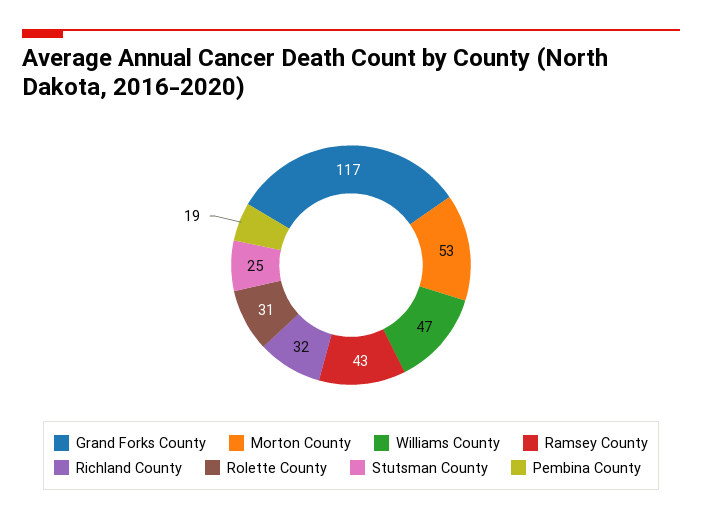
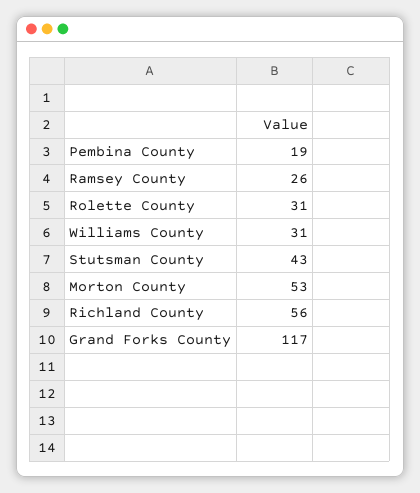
Williams County: 47 -> 31
Ramsey County: 43 -> 26
Richland County: 32 -> 56
Stutsman County: 25 -> 43

